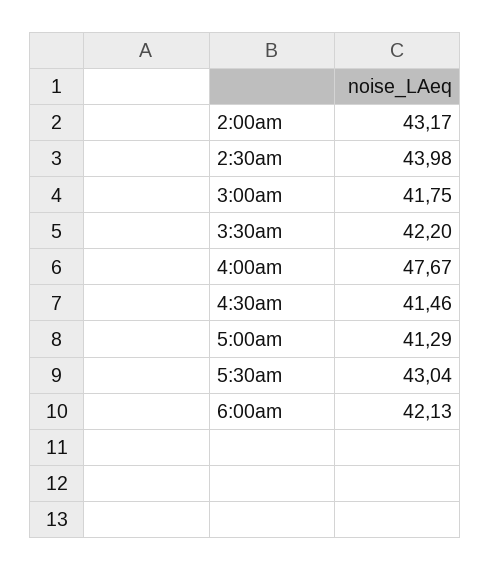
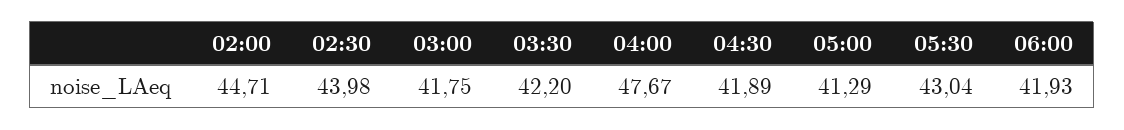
2:00am: 43.17 -> 44.71
4:30am: 41.46 -> 41.89
6:00am: 42.13 -> 41.93

